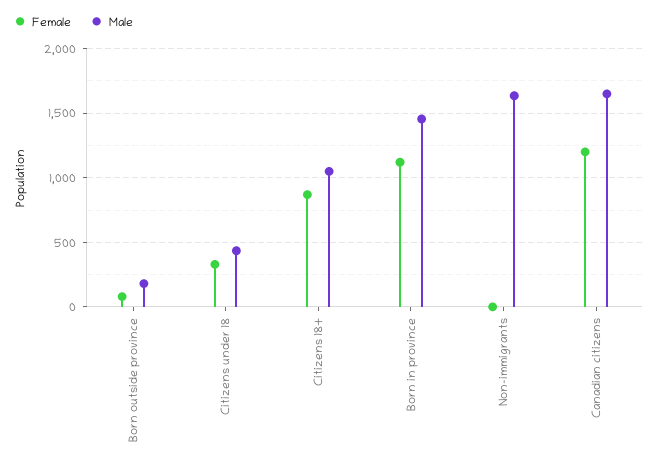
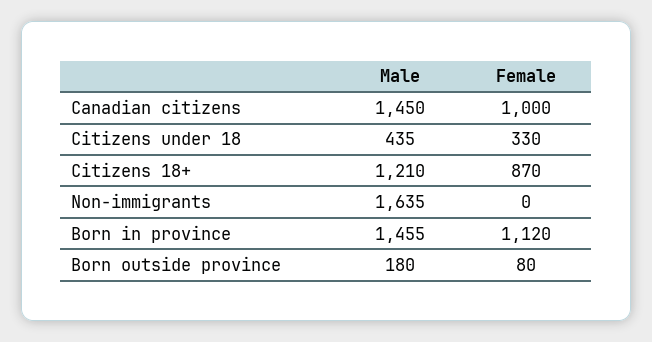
Male, Citizens 18+: 1050 -> 1210
Female, Canadian citizens: 1200 -> 1000
Male, Canadian citizens: 1650 -> 1450

